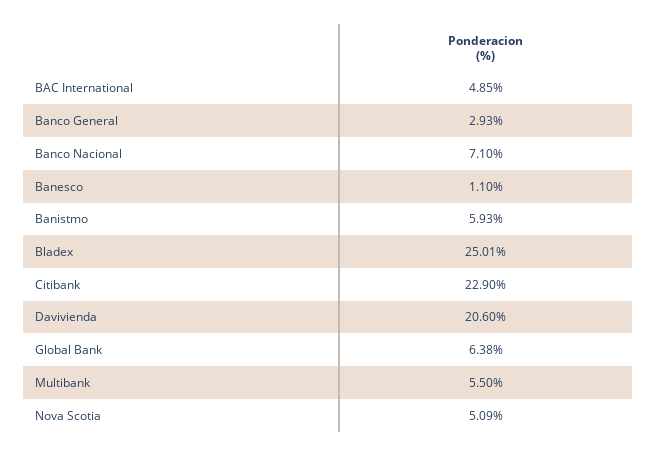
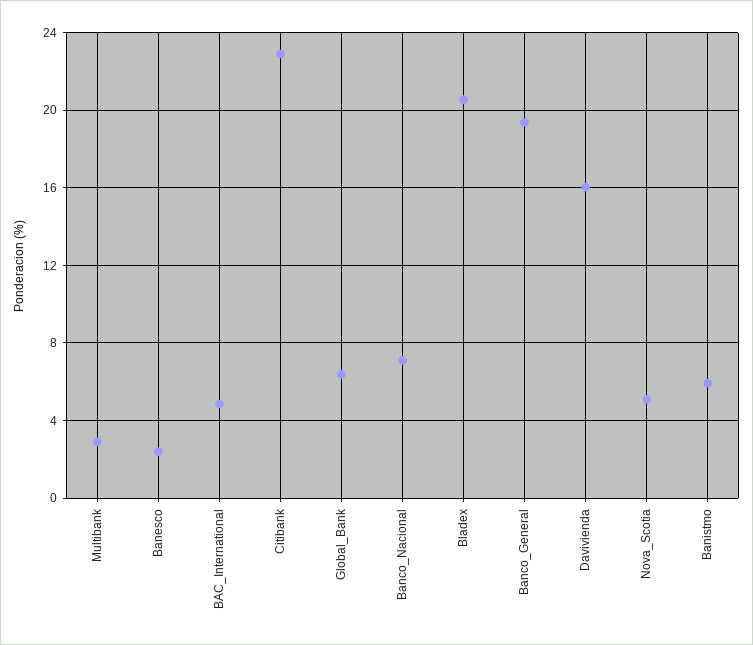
Banco General: 2.93 -> 19.5
Banesco: 1.1 -> 2.5
Bladex: 25.01 -> 20.5
Davivienda: 20.6 -> 16
Multibank: 5.5 -> 3

